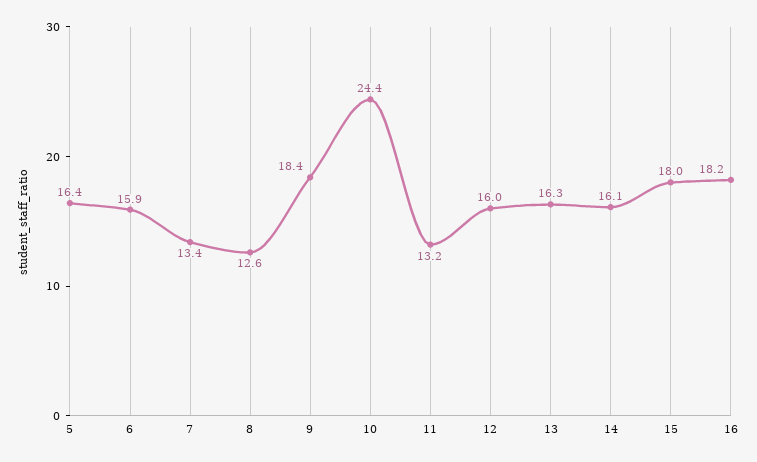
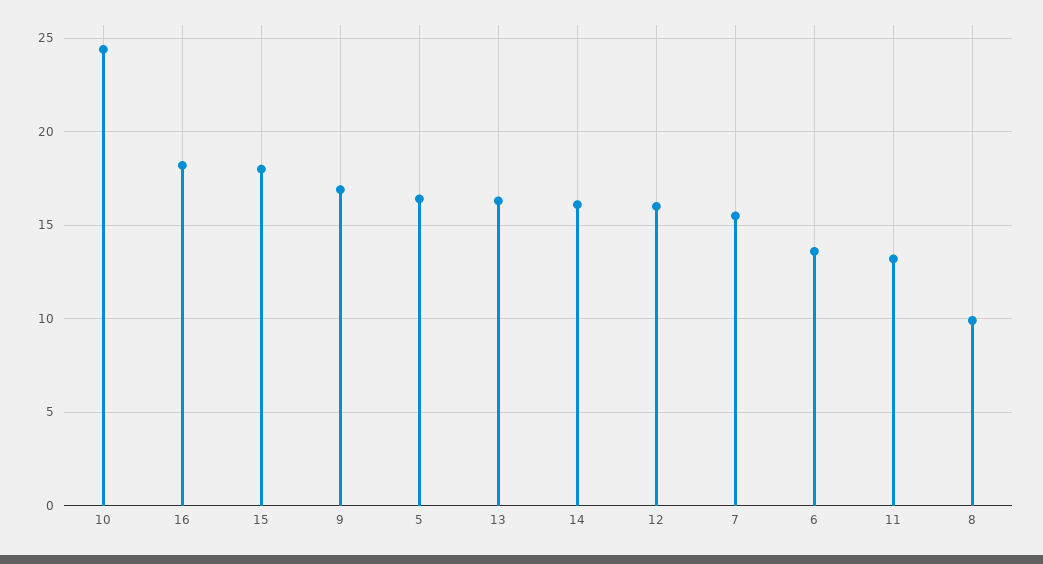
6: 15.9 -> 13.5
7: 13.4 -> 15.5
8: 12.6 -> 10
9: 18.4 -> 17

